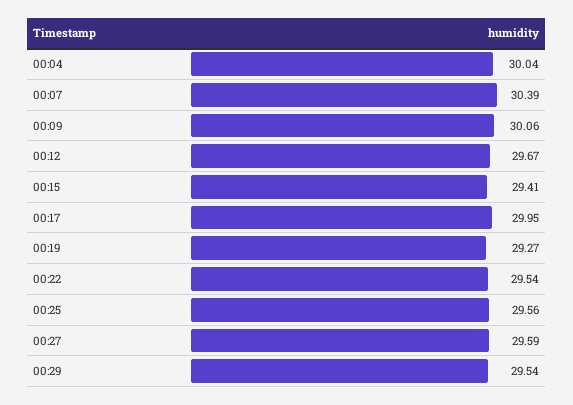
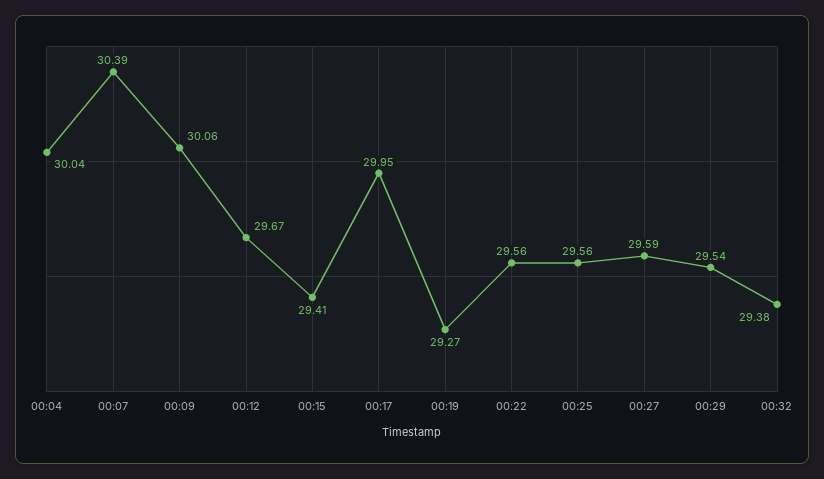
00:22: 29.54 -> 29.56
00:32: none -> 29.38

